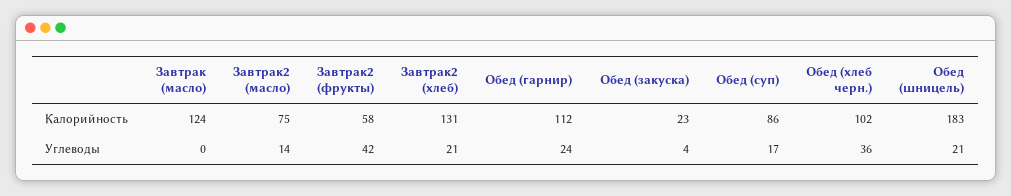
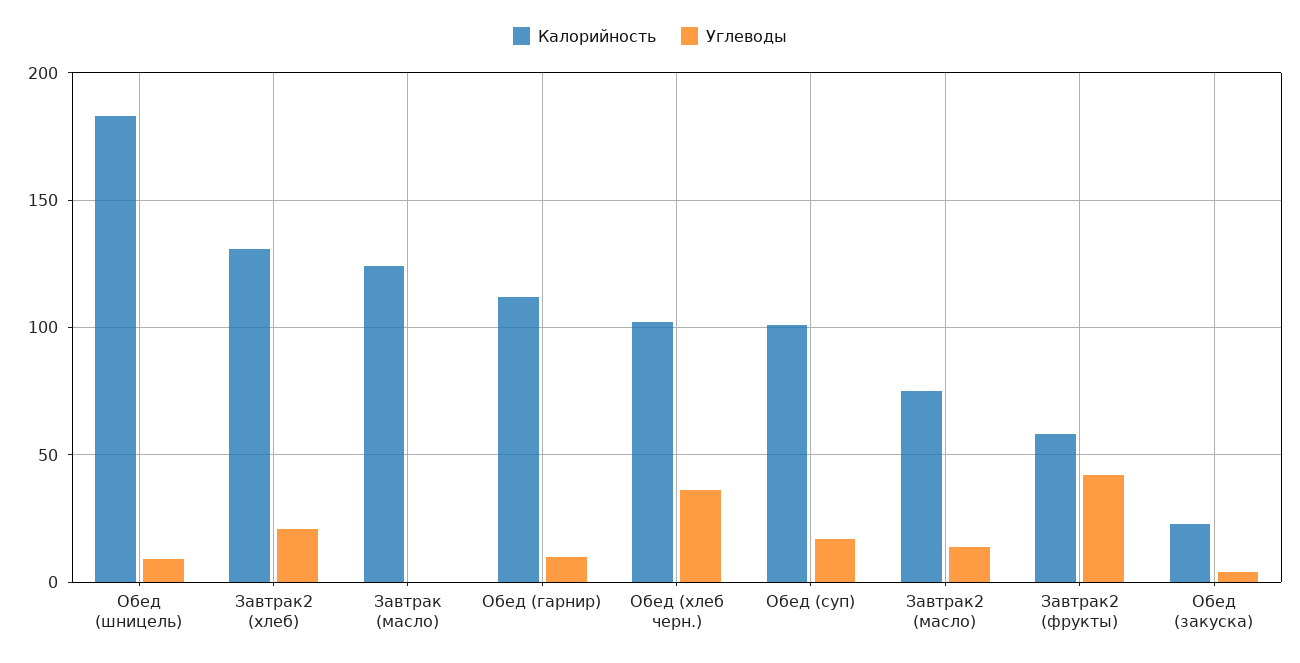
Калорийность, Обед (суп): 86 -> 100
Углеводы, Обед (гарнир): 24 -> 10
Углеводы, Обед (шницель): 21 -> 10

